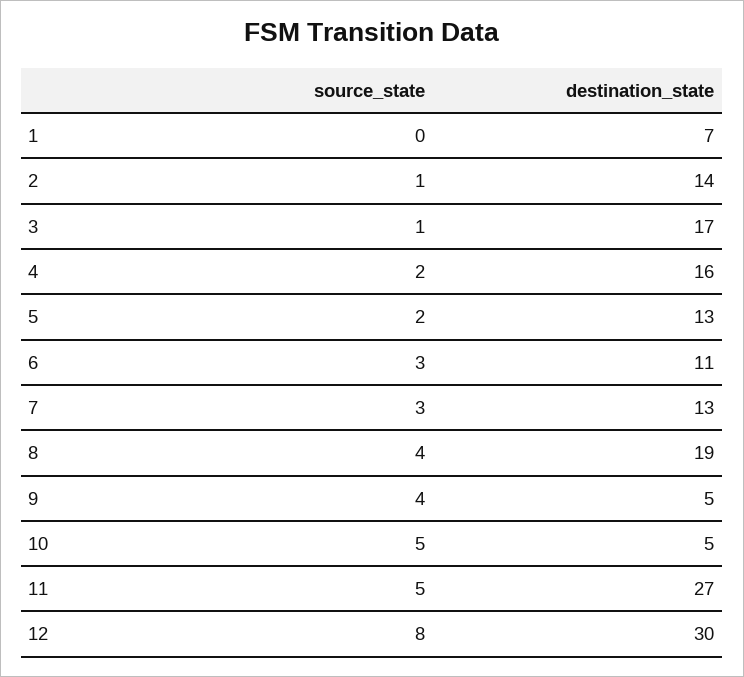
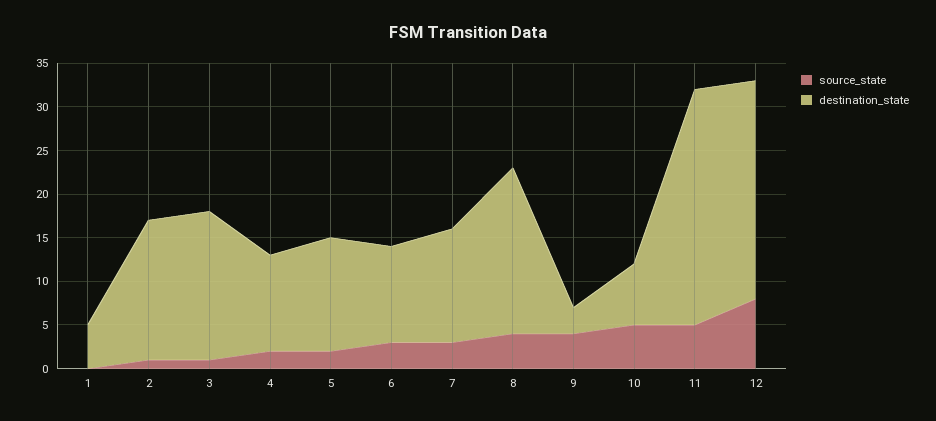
destination_state, 1: 7 -> 5
destination_state, 2: 14 -> 16
destination_state, 4: 16 -> 11
destination_state, 9: 5 -> 3
destination_state, 10: 5 -> 7
destination_state, 12: 30 -> 25

